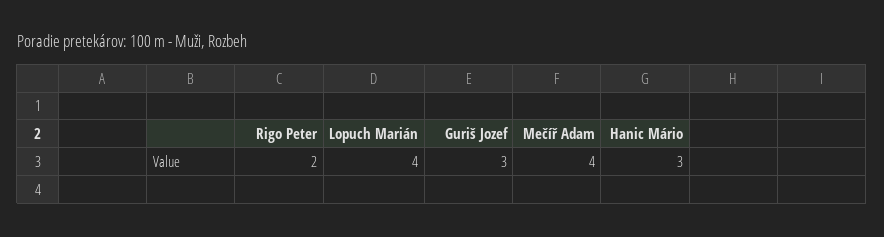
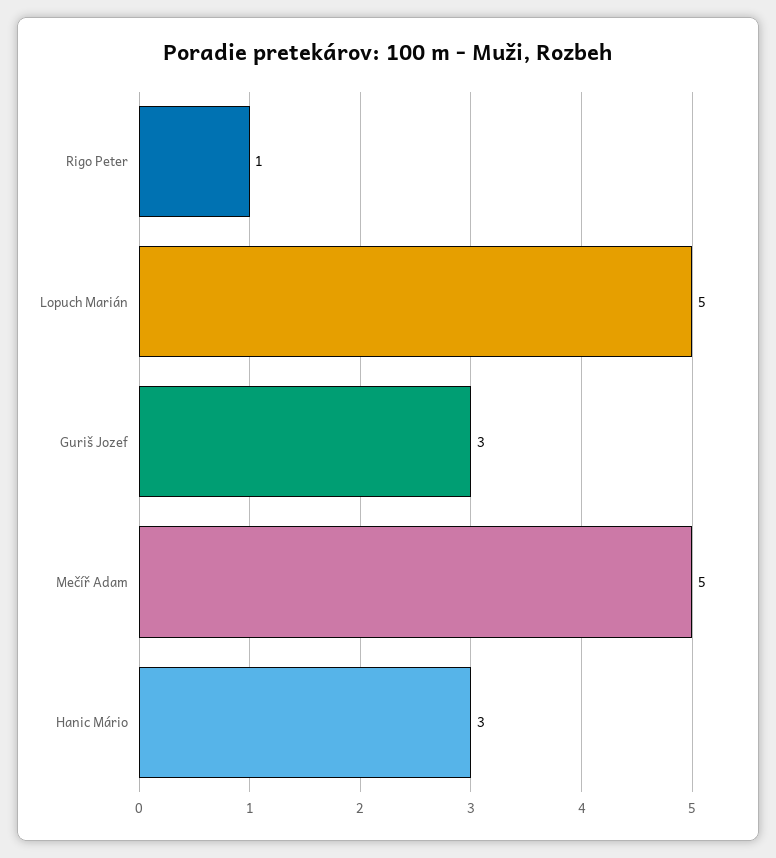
Rigo Peter: 2 -> 1
Lopuch Marián: 4 -> 5
Mečíř Adam: 4 -> 5

